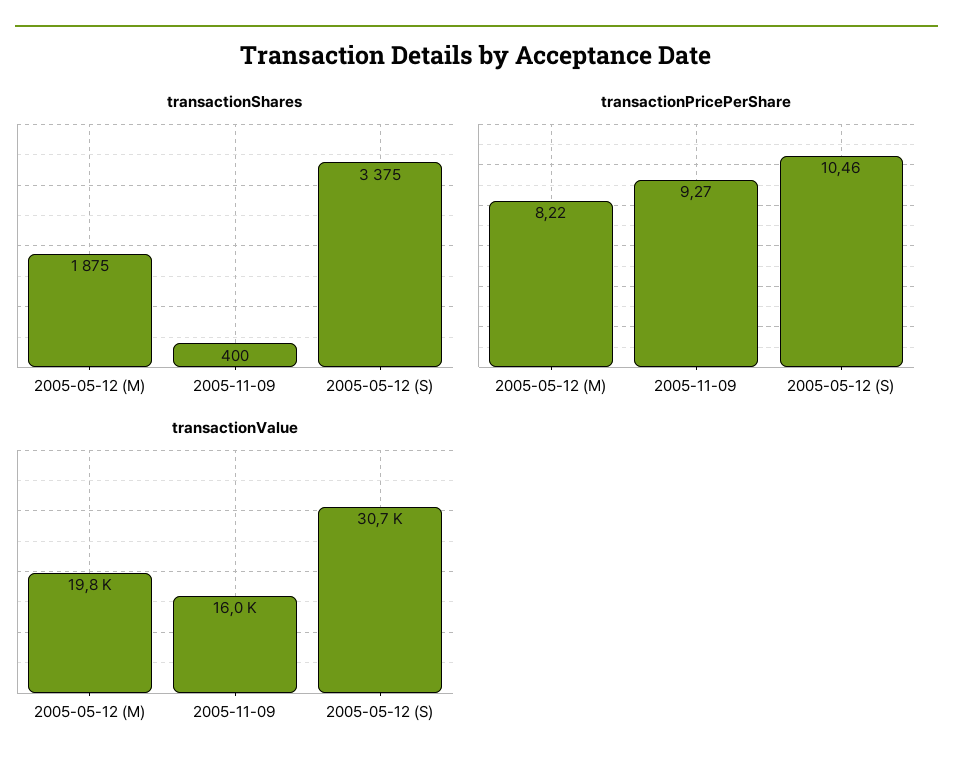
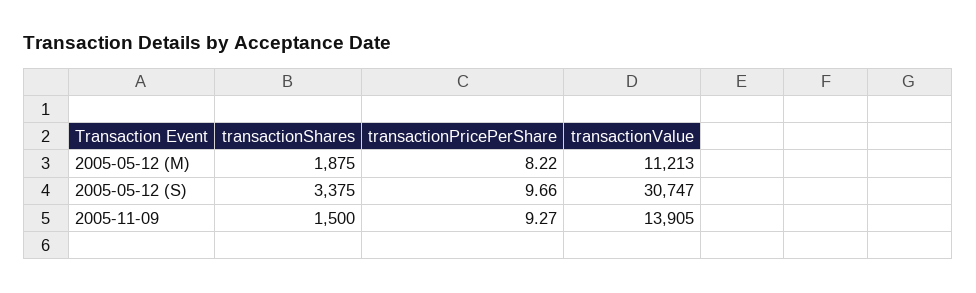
transactionShares, 2005-11-09: 400 -> 1500
transactionPricePerShare, 2005-05-12 (S): 10.46 -> 9.66
transactionValue, 2005-05-12 (M): 19800 -> 11213
transactionValue, 2005-11-09: 16000 -> 13905

